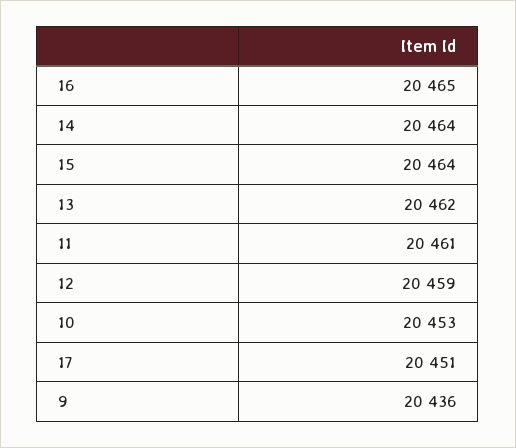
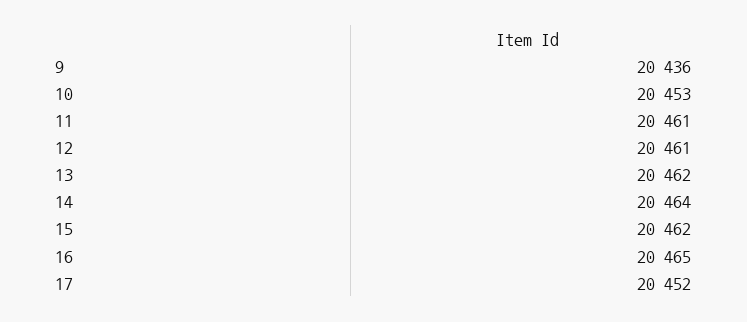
15: 20464 -> 20462
12: 20459 -> 20461
17: 20451 -> 20452

